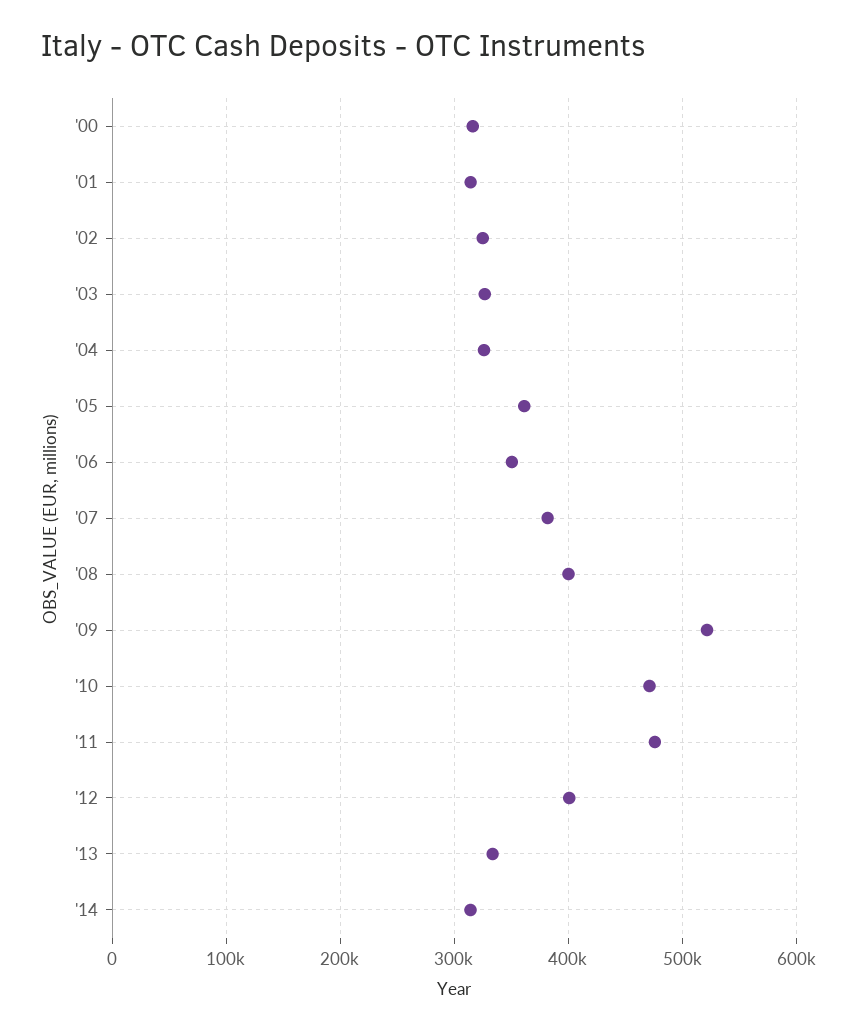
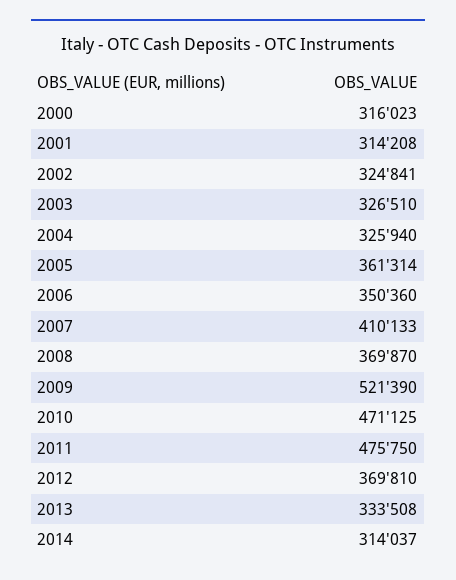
'07: 380000 -> 410133
'08: 400000 -> 369870
'12: 400000 -> 369810

